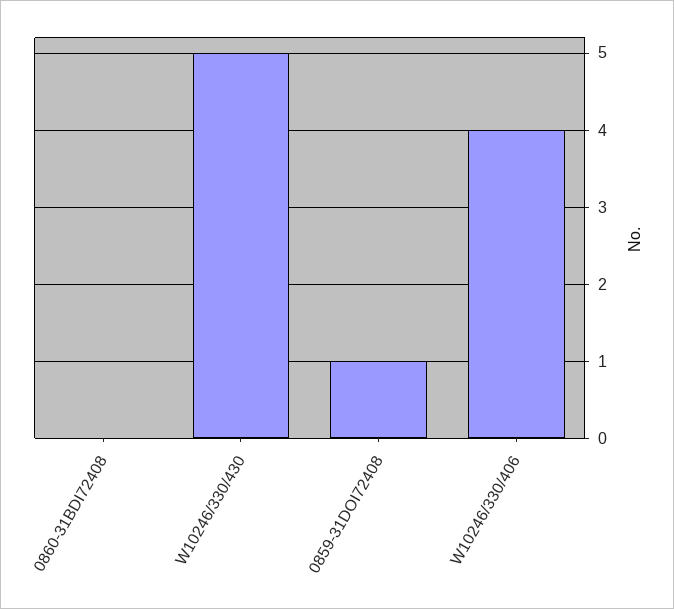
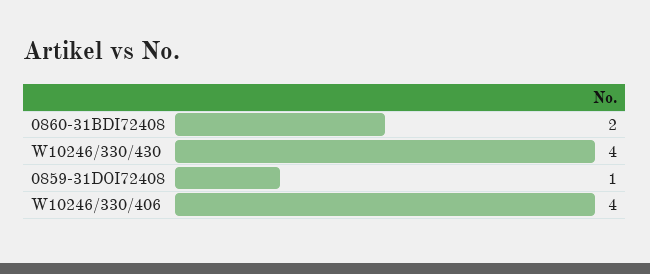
0860-31BDI72408: 0 -> 2
W10246/330/430: 5 -> 4

